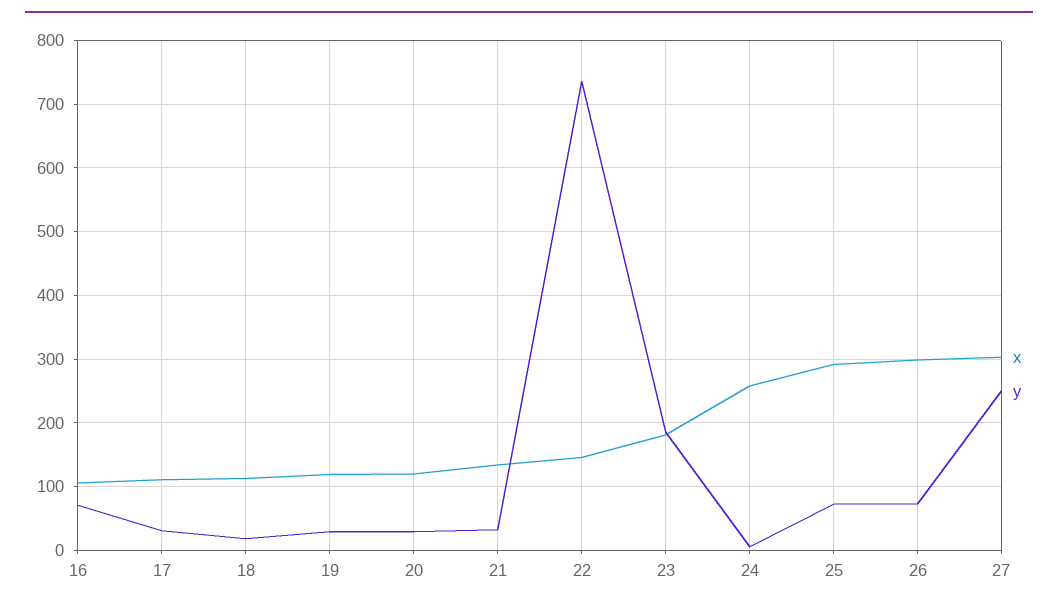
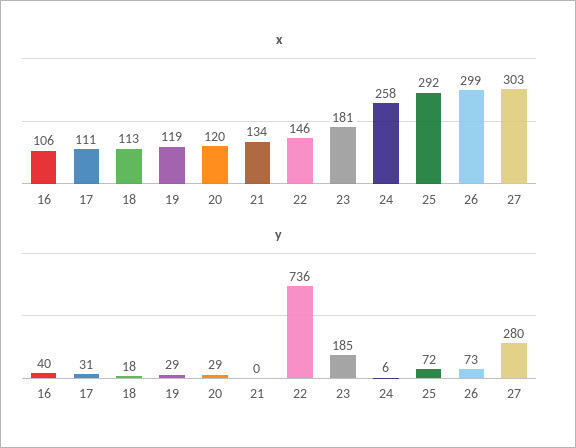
y, 16: 70 -> 40
y, 21: 30 -> 0
y, 27: 250 -> 280

